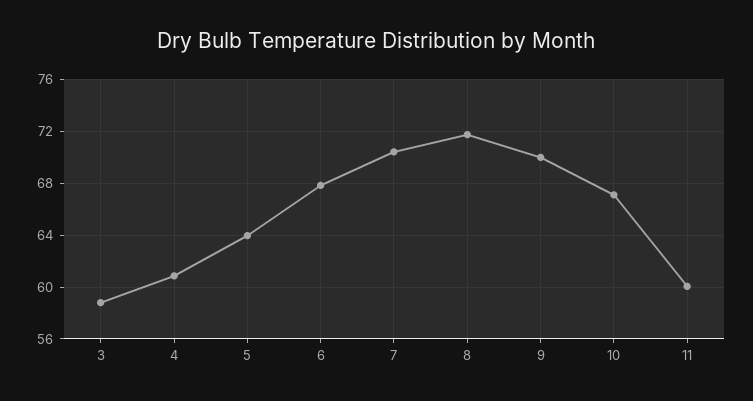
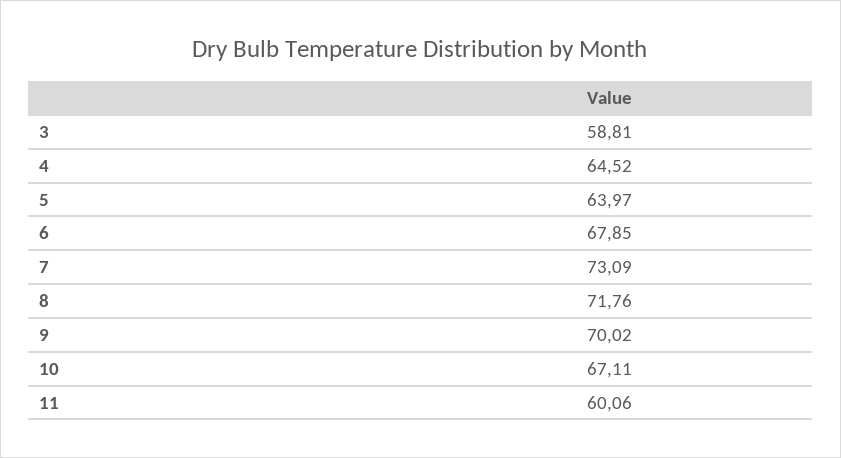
4: 61 -> 64.52
7: 70.5 -> 73.09

